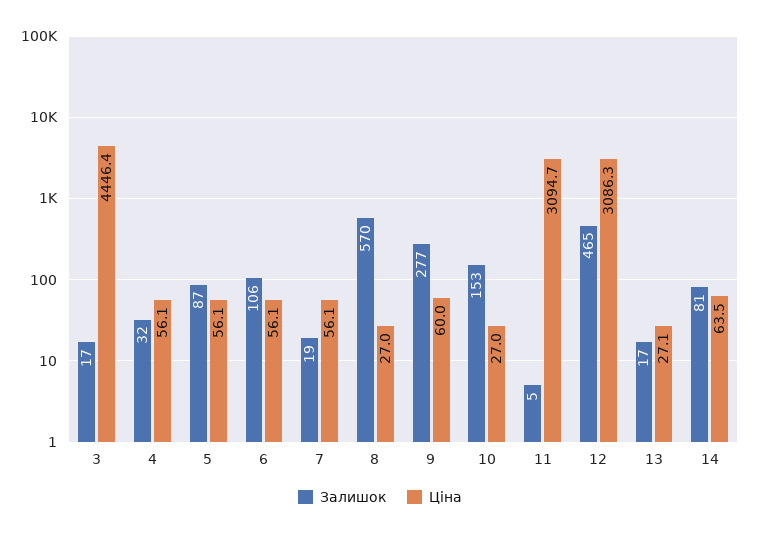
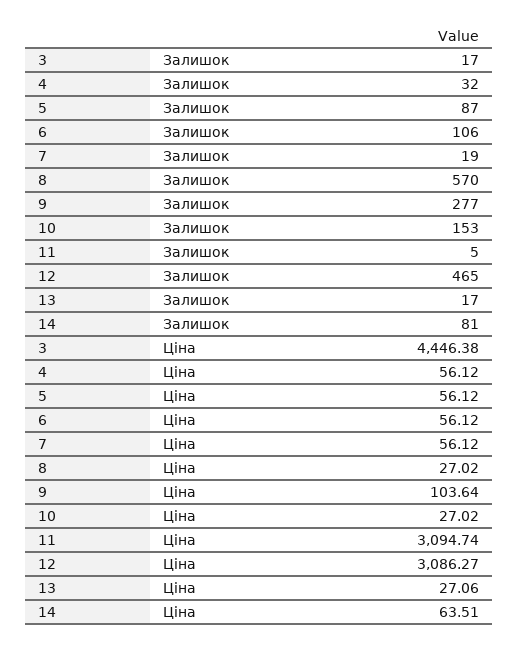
Ціна, 9: 60 -> 103.64

